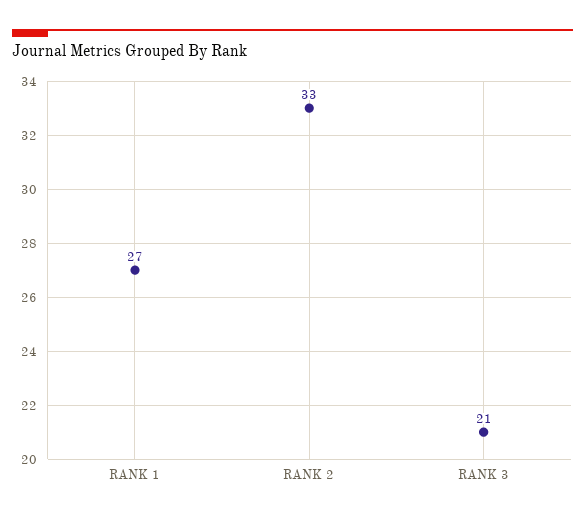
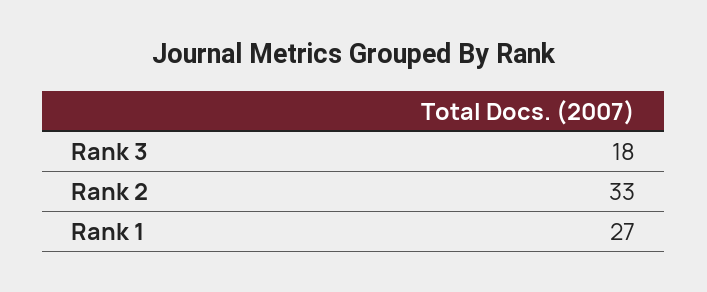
RANK 3: 21 -> 18

